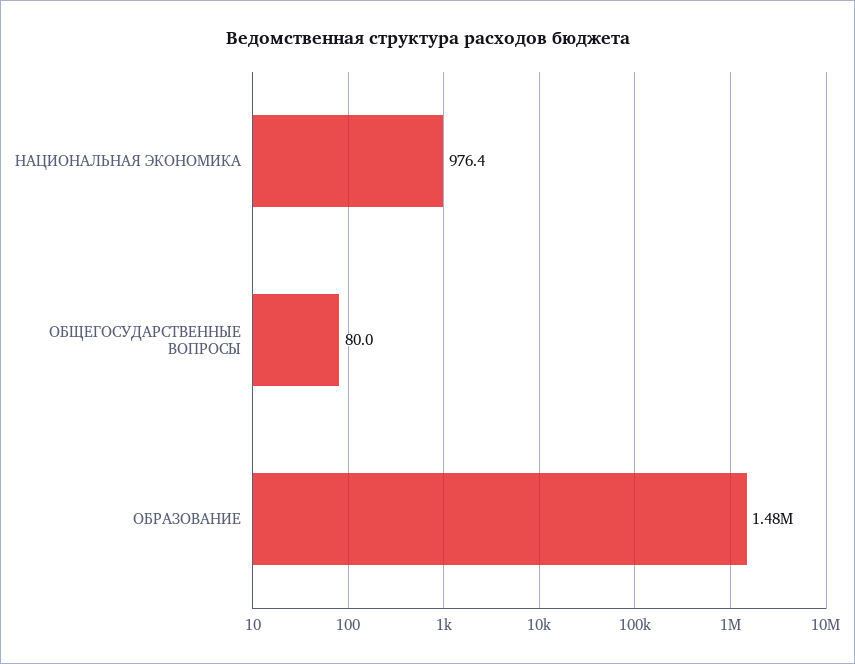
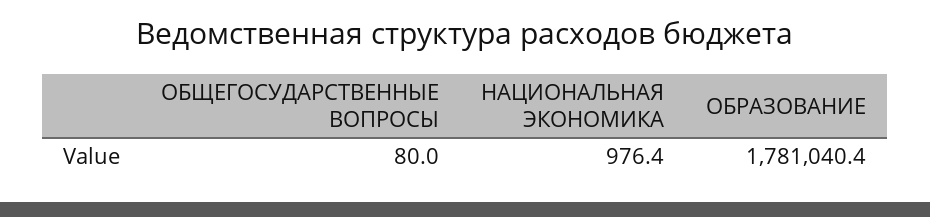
ОБРАЗОВАНИЕ: 1480000 -> 1781040.4

